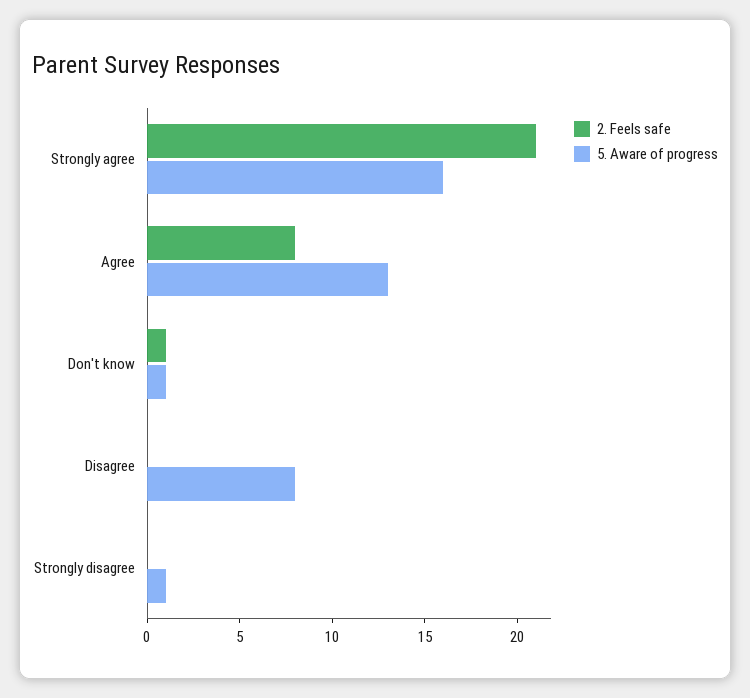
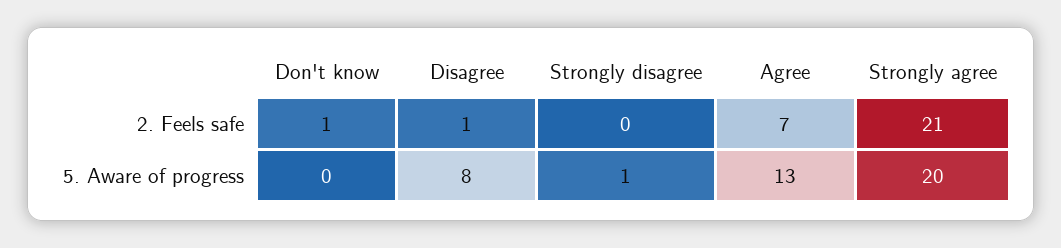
5. Aware of progress, Strongly agree: 16 -> 20
2. Feels safe, Agree: 8 -> 7
5. Aware of progress, Don't know: 1 -> 0
2. Feels safe, Disagree: 0 -> 1

